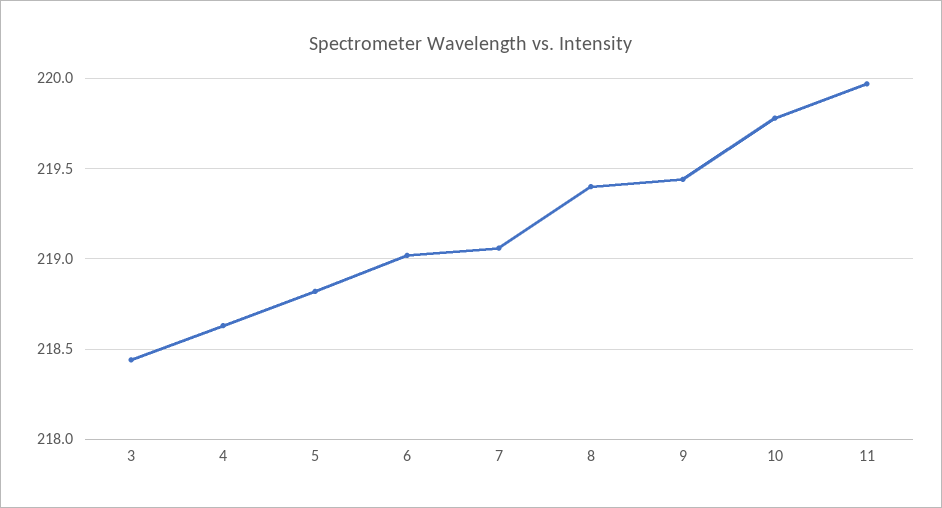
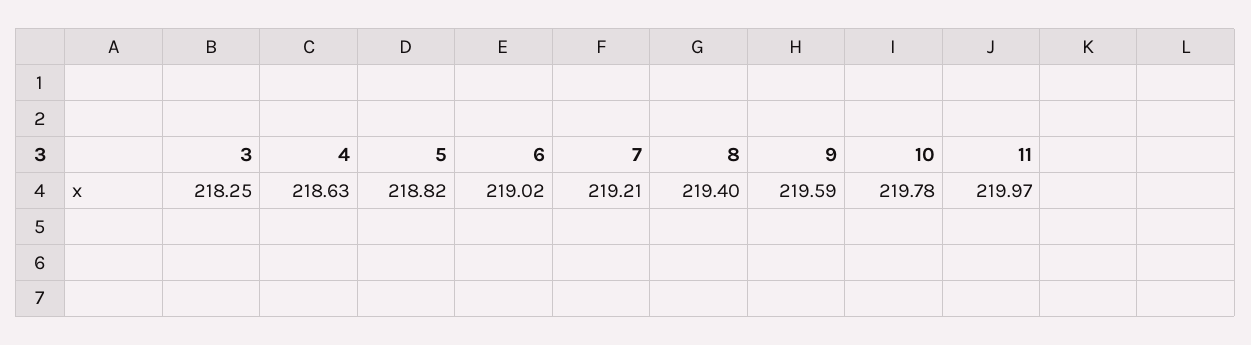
3: 218.45 -> 218.25
7: 219.05 -> 219.21
9: 219.45 -> 219.59

